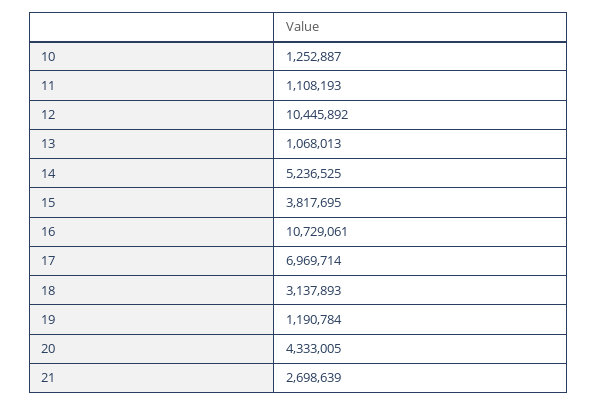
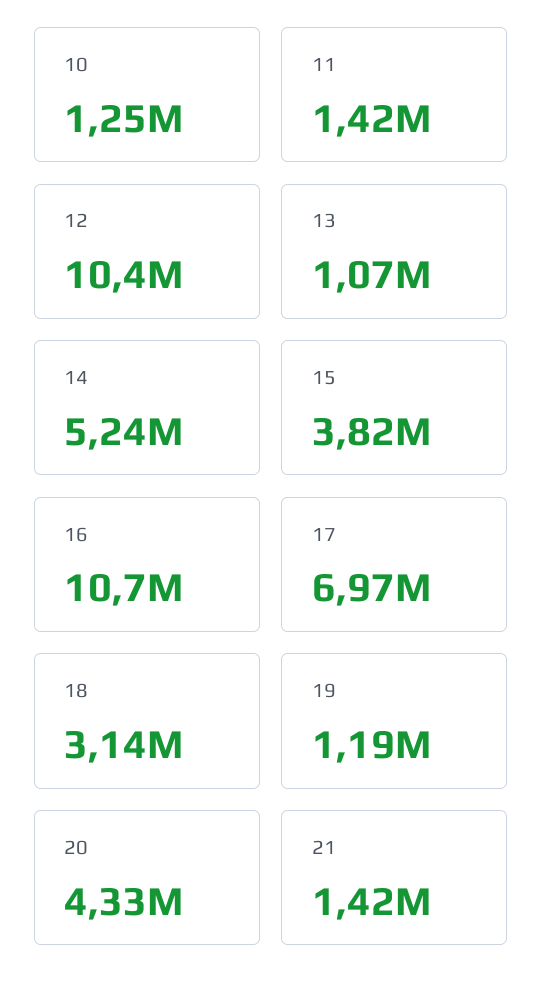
11: 1108193 -> 1420000
21: 2698639 -> 1420000

